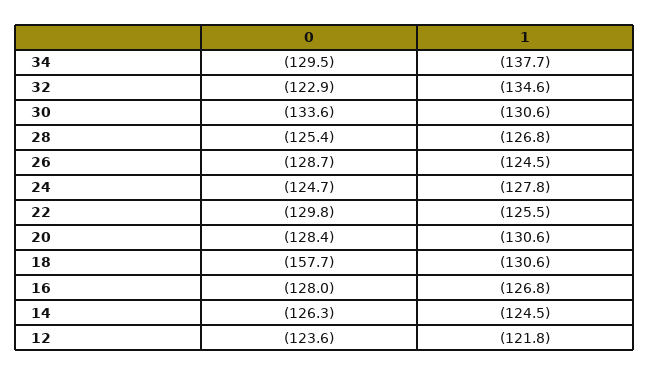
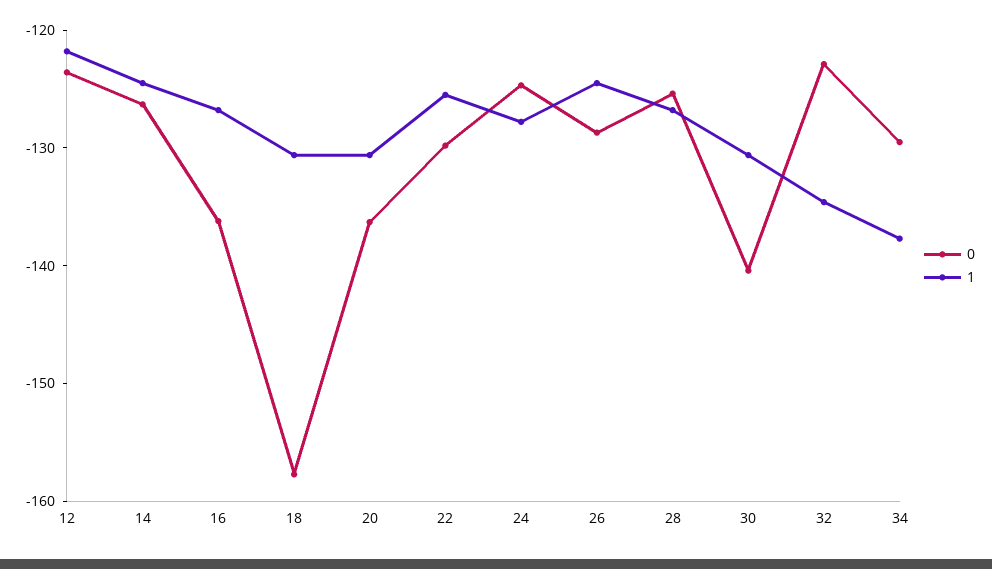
0, 30: -133.6 -> -140
0, 20: -128.4 -> -136
0, 16: -128 -> -136

